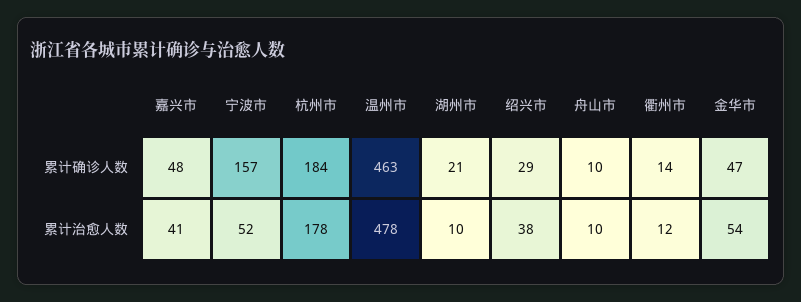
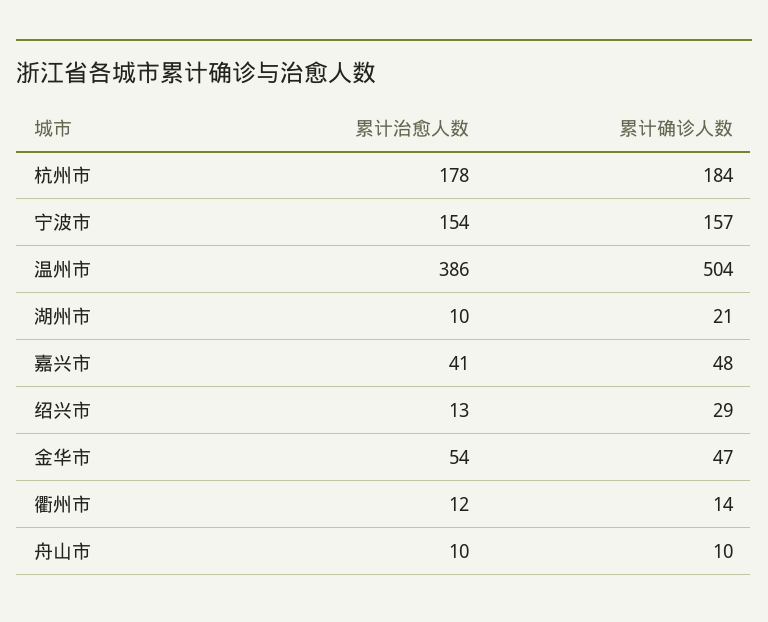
温州市, 累计确诊人数: 463 -> 504
宁波市, 累计治愈人数: 52 -> 154
温州市, 累计治愈人数: 478 -> 386
绍兴市, 累计治愈人数: 38 -> 13

